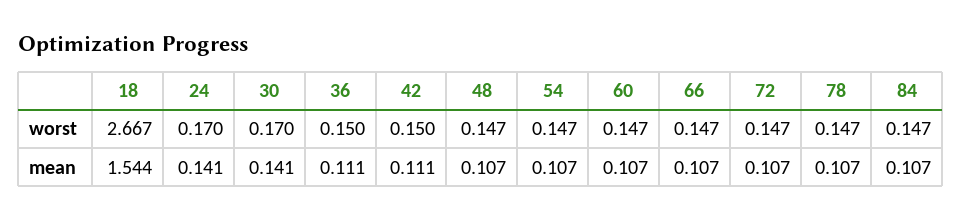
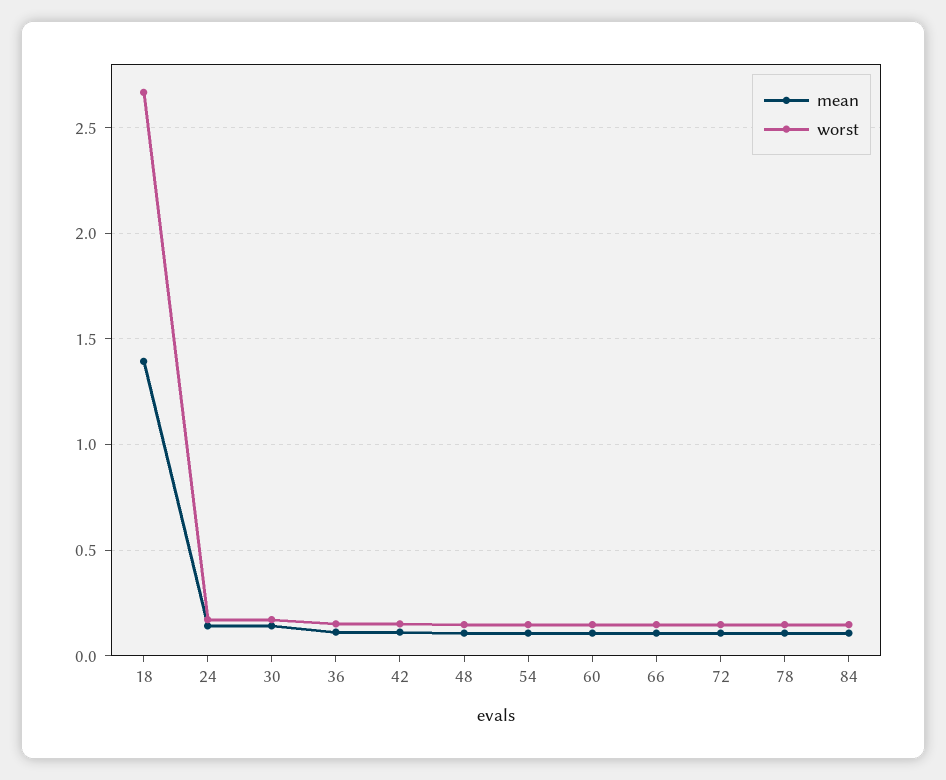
mean, 18: 1.544 -> 1.4

